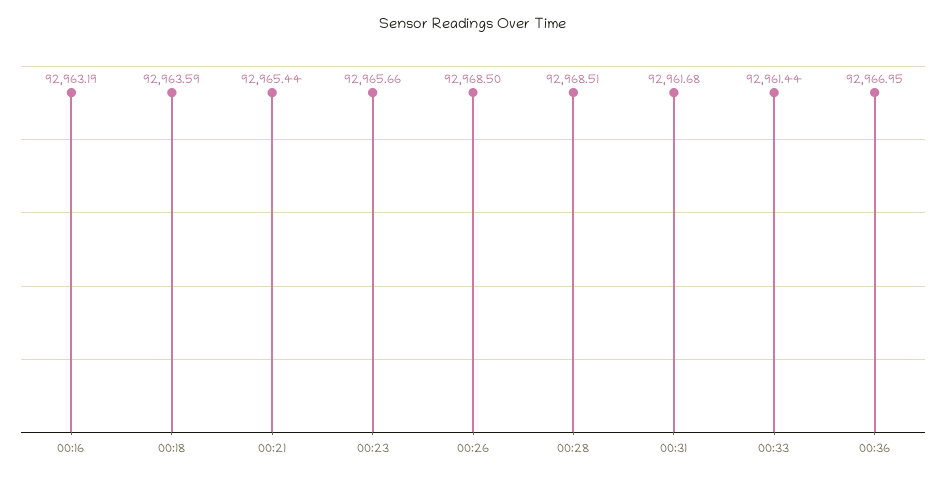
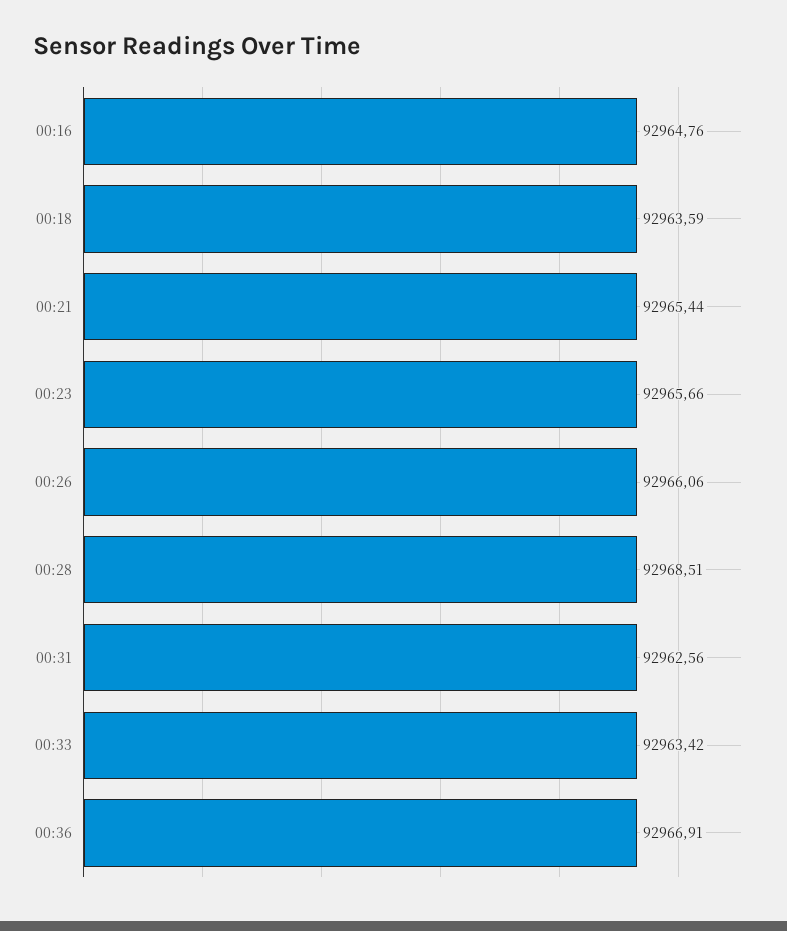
00:16: 92963.19 -> 92964.76
00:26: 92968.5 -> 92966.06
00:31: 92961.68 -> 92962.56
00:33: 92961.44 -> 92963.42
00:36: 92966.95 -> 92966.91

